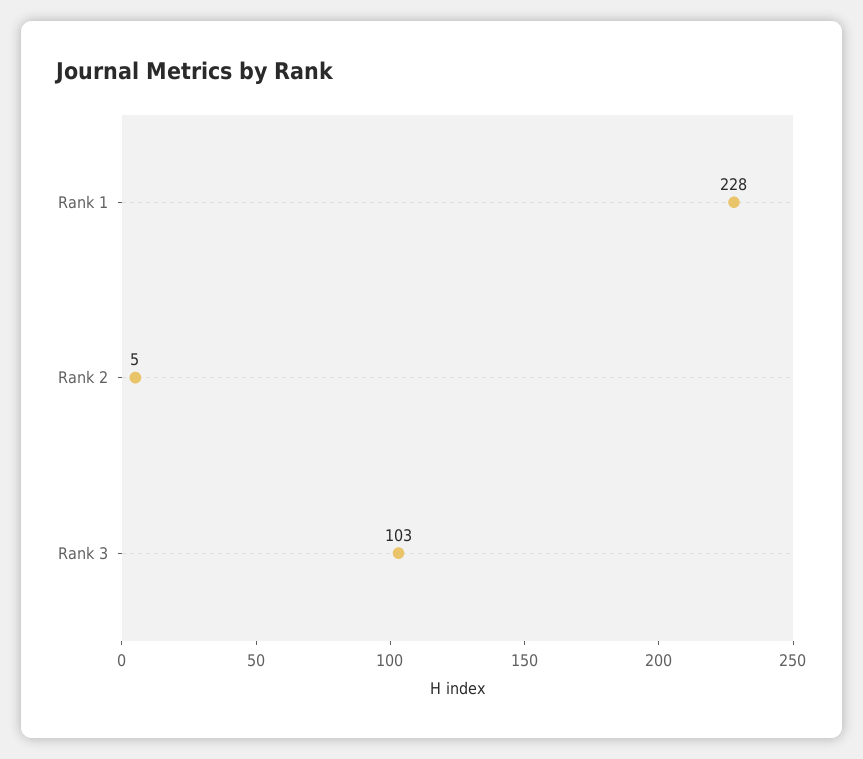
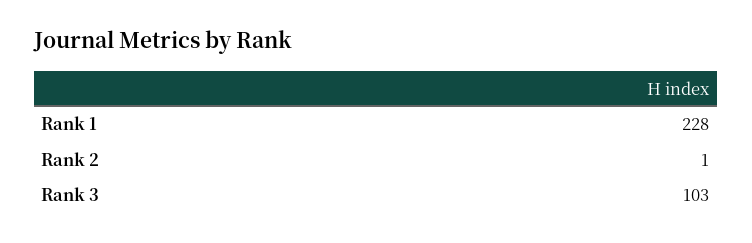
Rank 2: 5 -> 1

